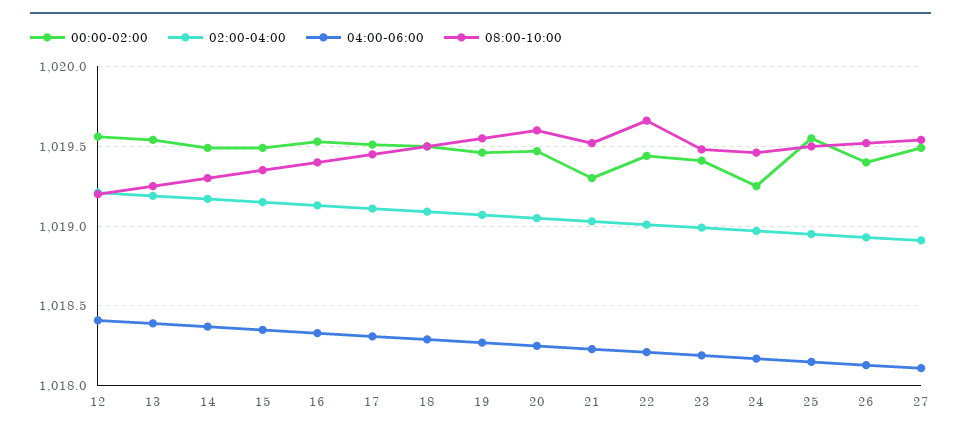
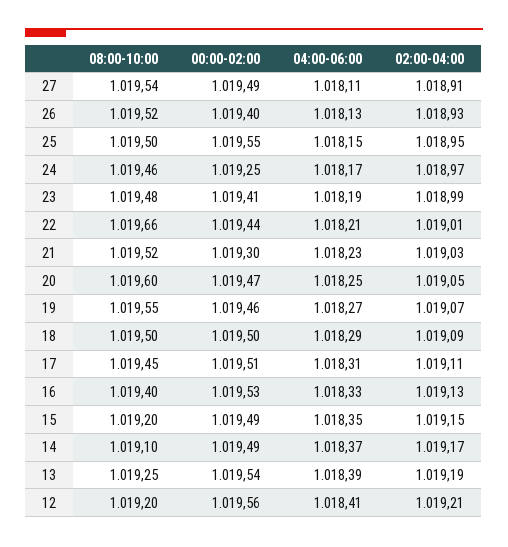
08:00-10:00, 14: 1019.3 -> 1019.1
08:00-10:00, 15: 1019.35 -> 1019.2

